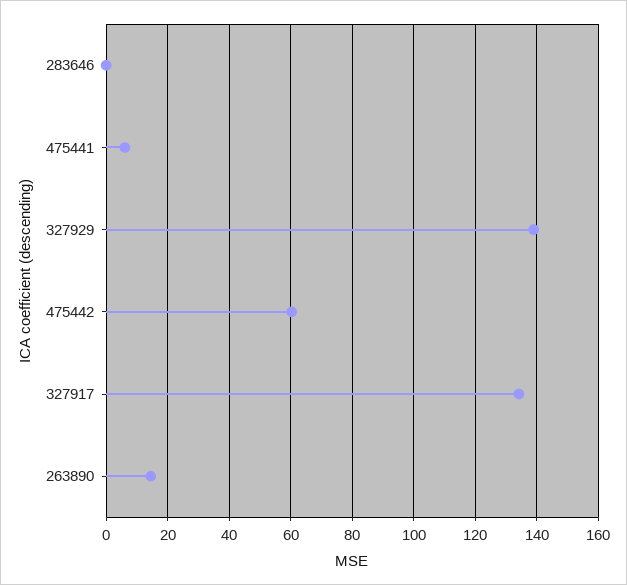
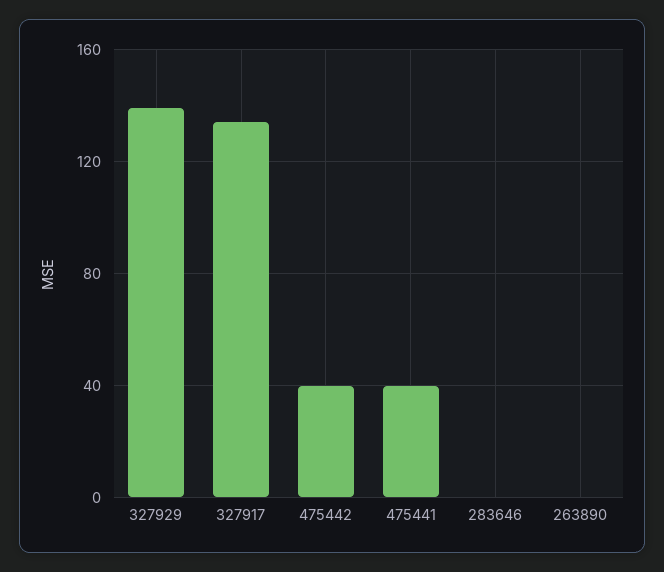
475441: 6 -> 40
475442: 60 -> 40
263890: 14 -> 0

